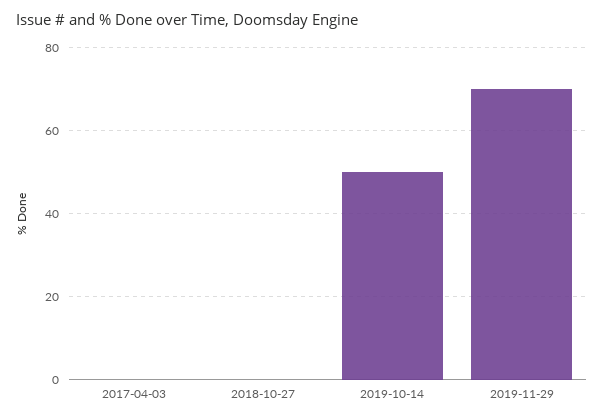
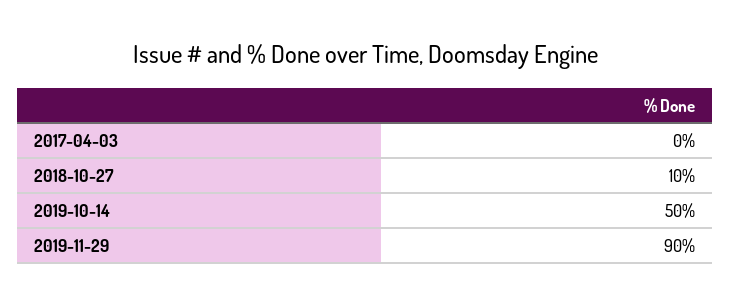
2018-10-27: 0 -> 10
2019-11-29: 70 -> 90

